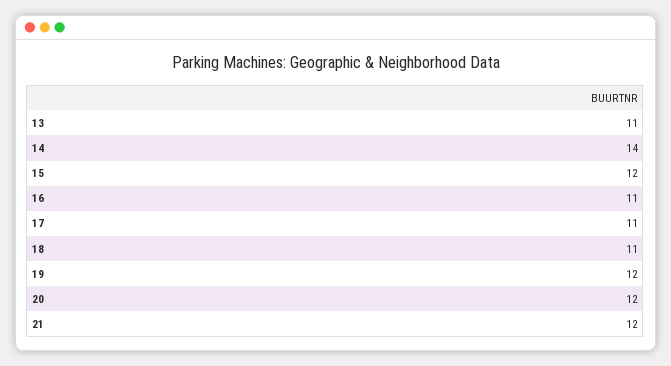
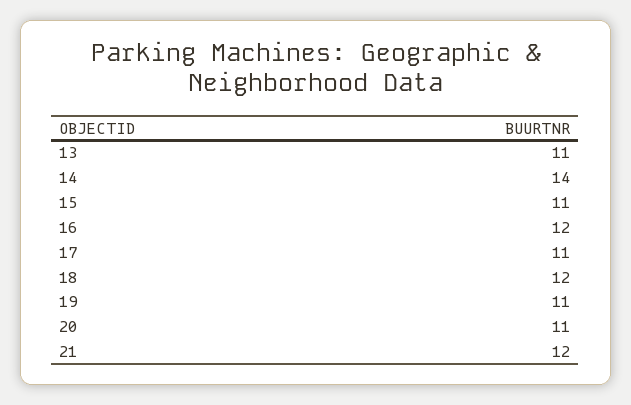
15: 12 -> 11
16: 11 -> 12
18: 11 -> 12
19: 12 -> 11
20: 12 -> 11

